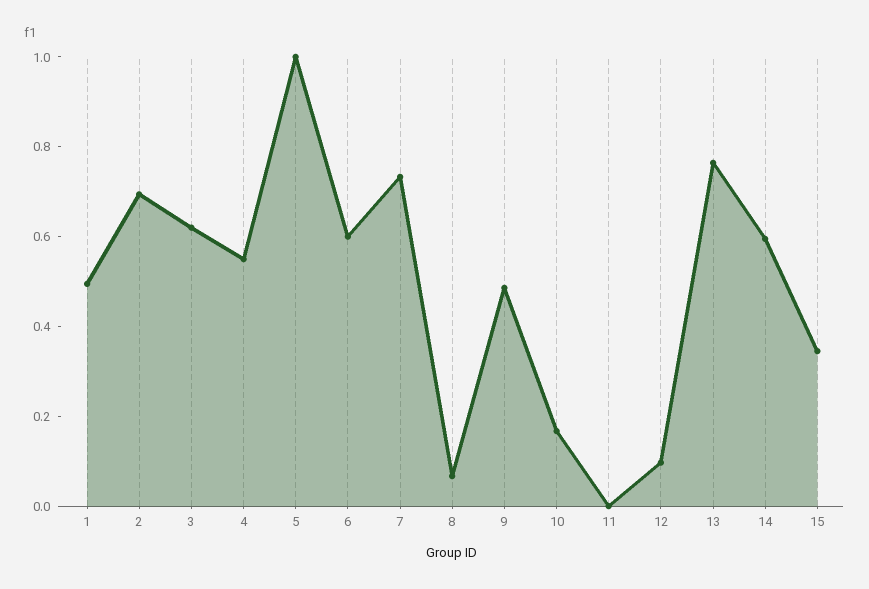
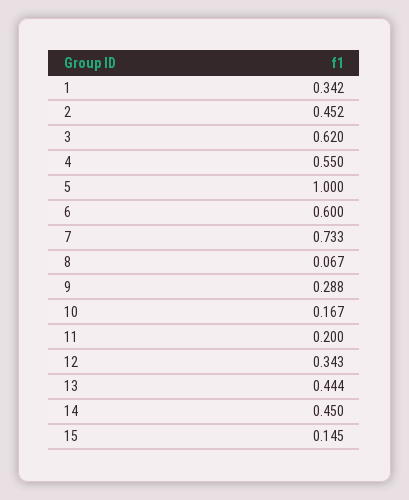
1: 0.5 -> 0.342
2: 0.7 -> 0.452
9: 0.5 -> 0.288
11: 0 -> 0.2
12: 0.1 -> 0.343
13: 0.75 -> 0.444
14: 0.6 -> 0.45
15: 0.35 -> 0.145

